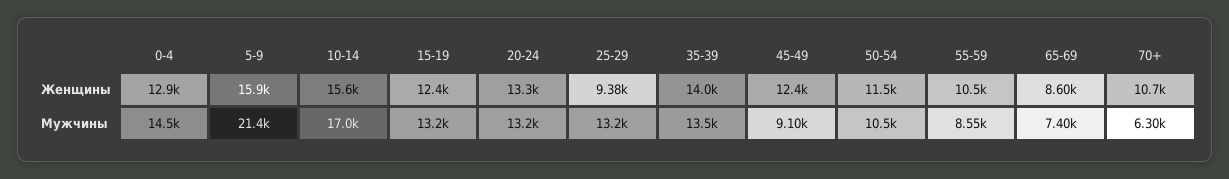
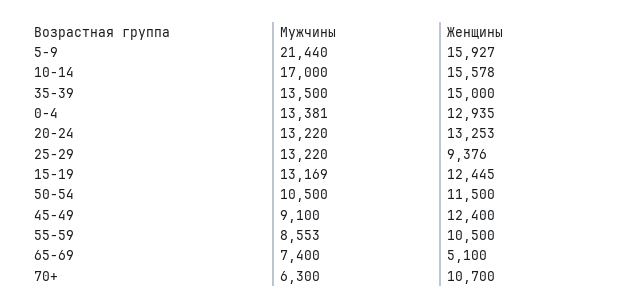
35-39, Женщины: 14000 -> 15000
65-69, Женщины: 8600 -> 5100
0-4, Мужчины: 14500 -> 13381

